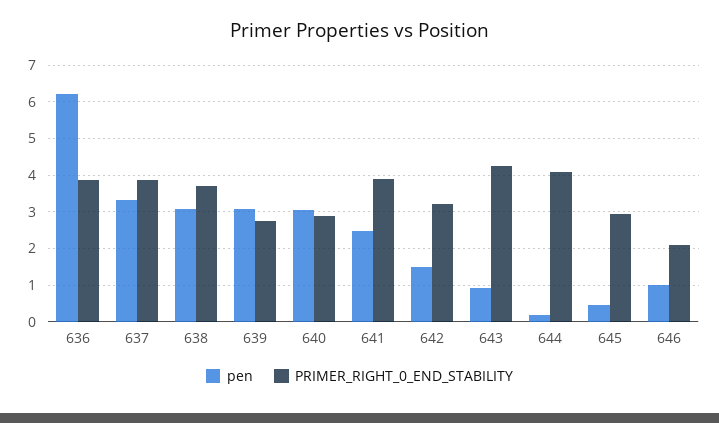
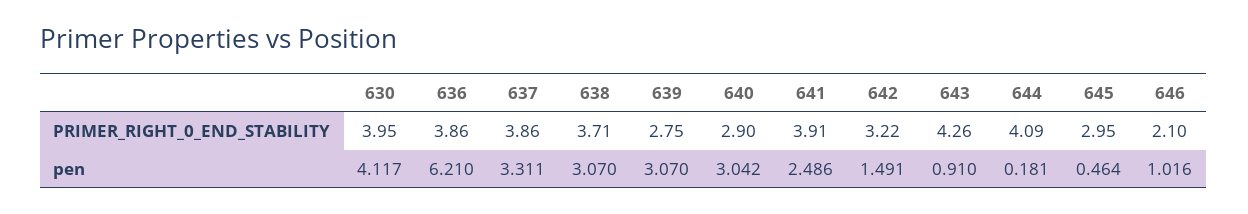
PRIMER_RIGHT_0_END_STABILITY, 630: none -> 3.95
pen, 630: none -> 4.117

